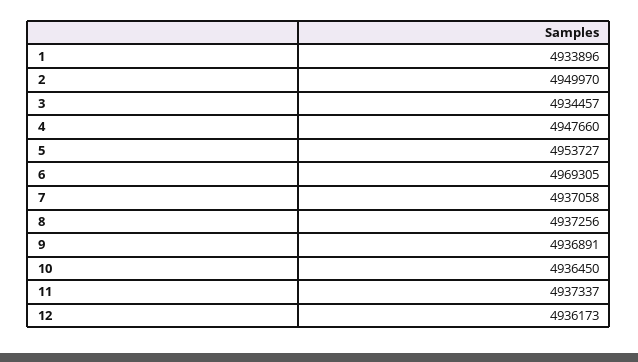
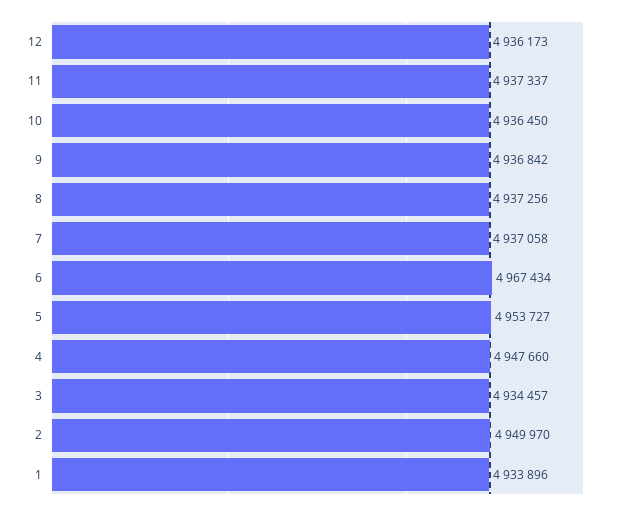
6: 4969305 -> 4967434
9: 4936891 -> 4936842

